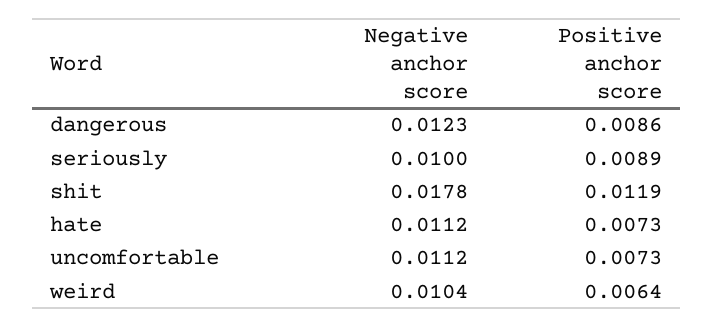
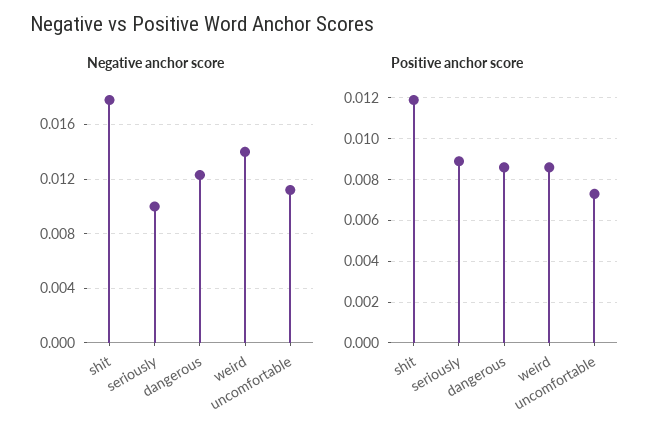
Negative anchor score, hate: 0.0112 -> none
Positive anchor score, hate: 0.0073 -> none
Negative anchor score, weird: 0.0104 -> 0.014
Positive anchor score, weird: 0.0064 -> 0.0085

